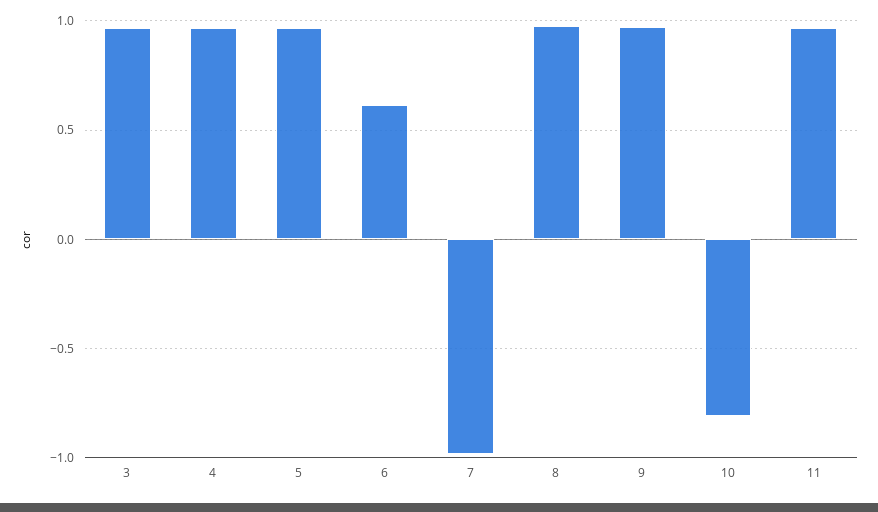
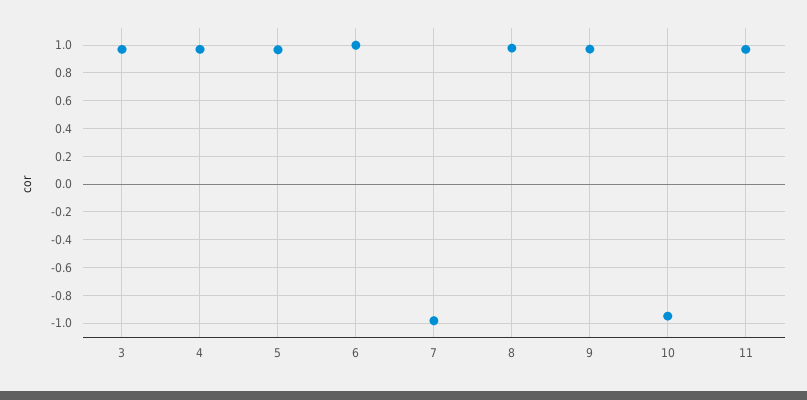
6: 0.6 -> 1
10: -0.8 -> -0.95

